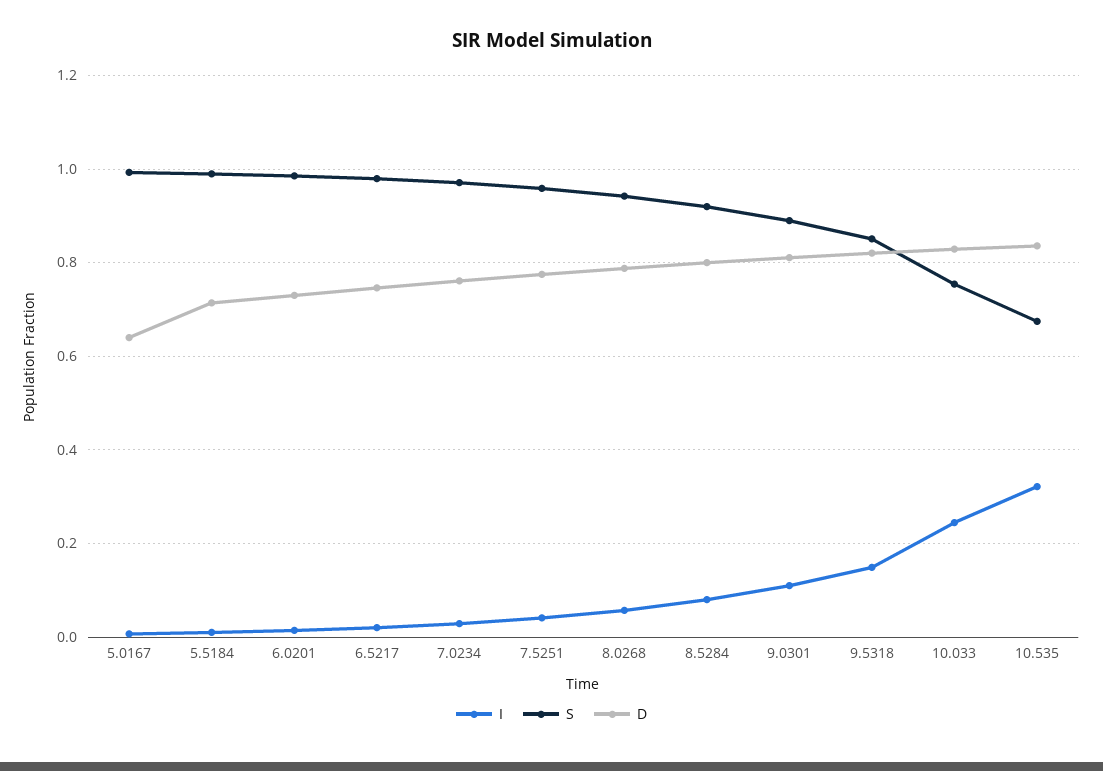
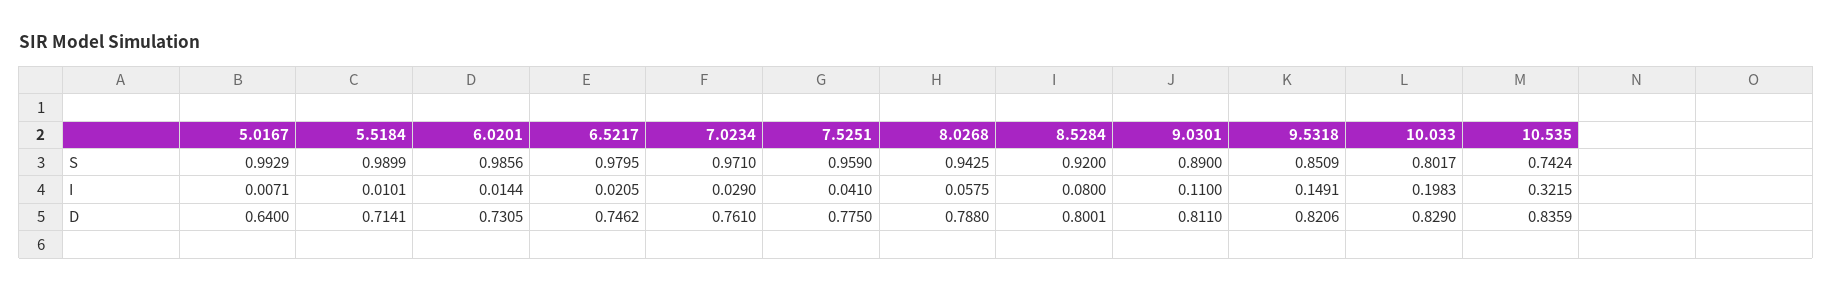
I, 10.033: 0.24 -> 0.1983
S, 10.033: 0.76 -> 0.8017
S, 10.535: 0.68 -> 0.7424

